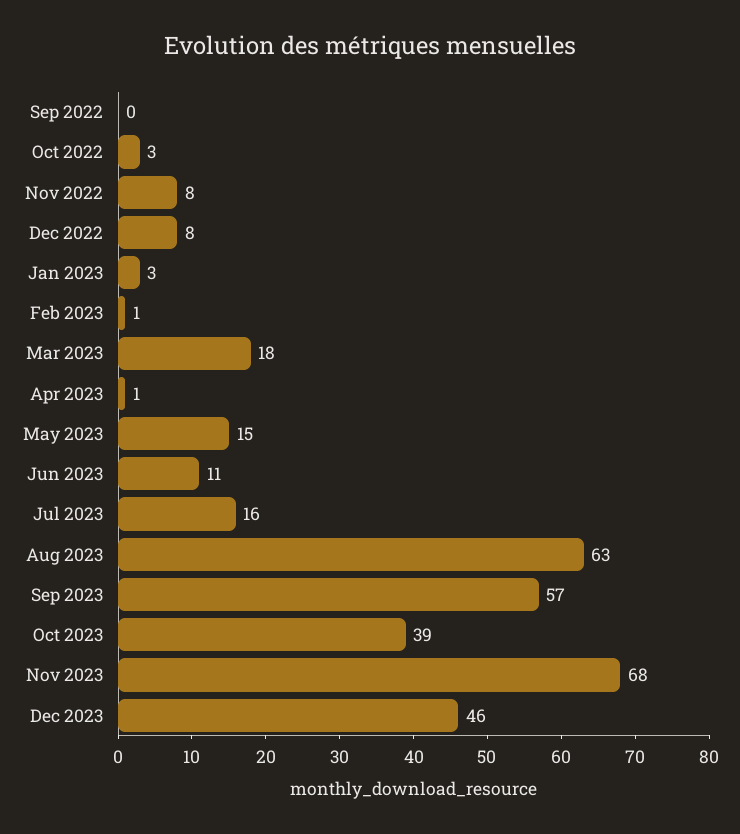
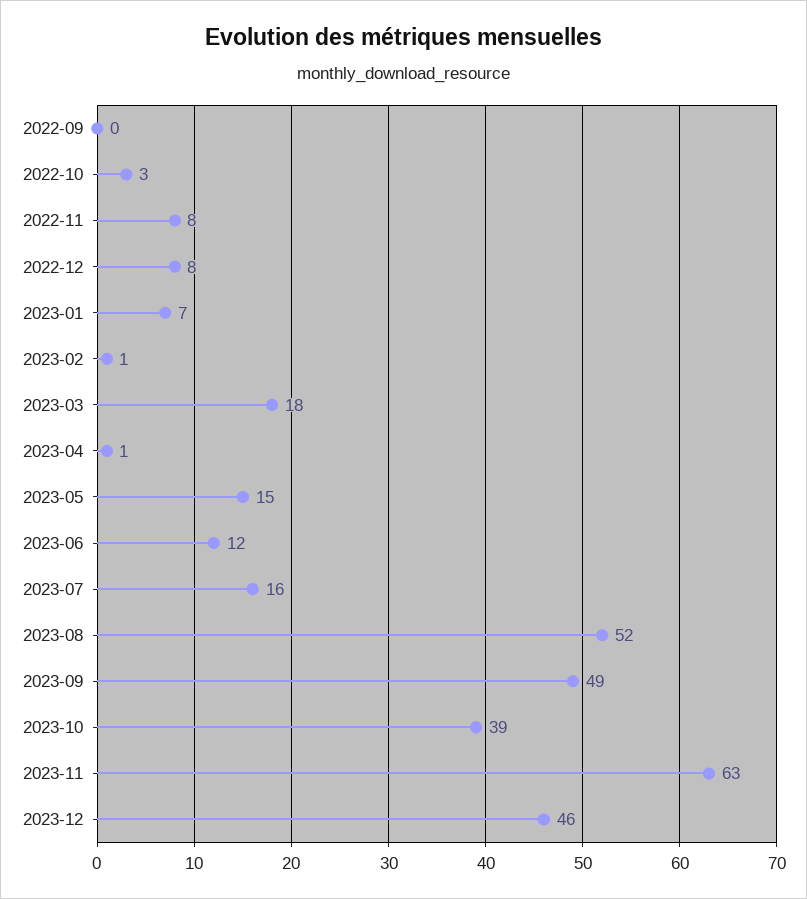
Jan 2023: 3 -> 7
Jun 2023: 11 -> 12
Aug 2023: 63 -> 52
Sep 2023: 57 -> 49
Nov 2023: 68 -> 63

